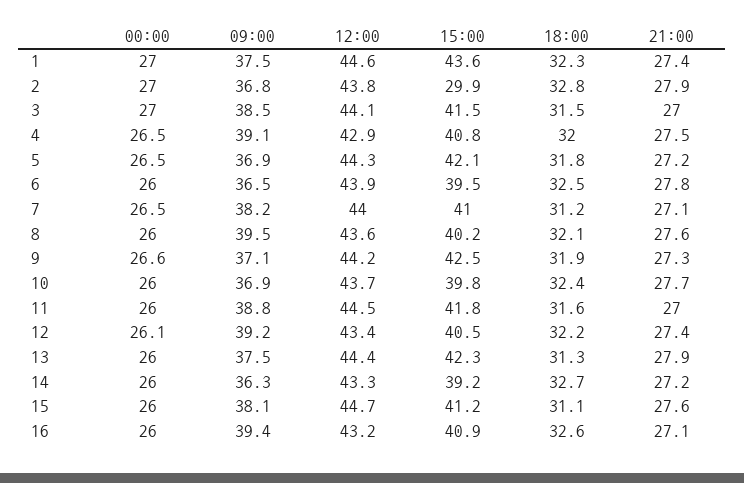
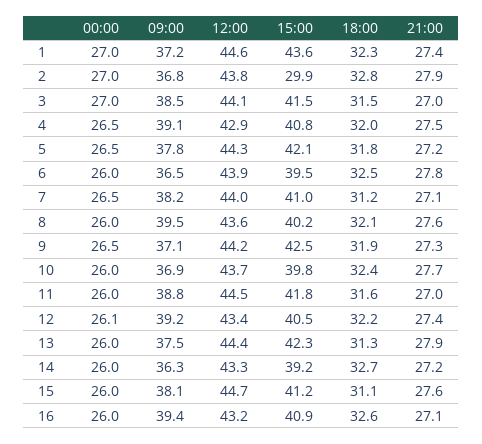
09:00, 1: 37.5 -> 37.2
09:00, 5: 36.9 -> 37.8
00:00, 9: 26.6 -> 26.5

